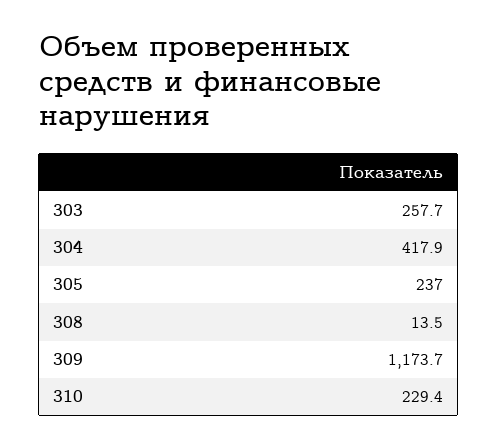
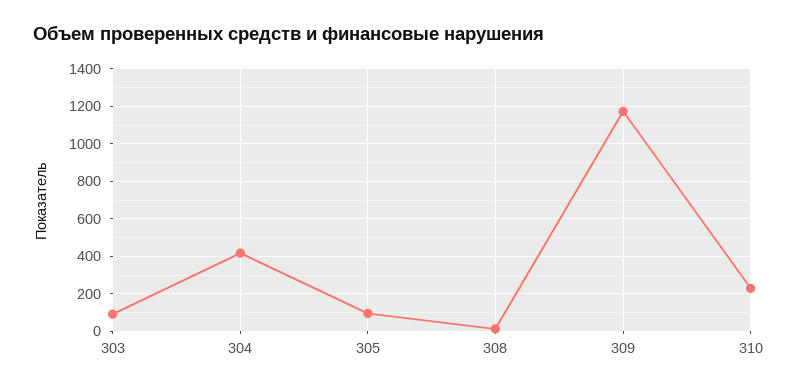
303: 257.7 -> 100
305: 237 -> 100

